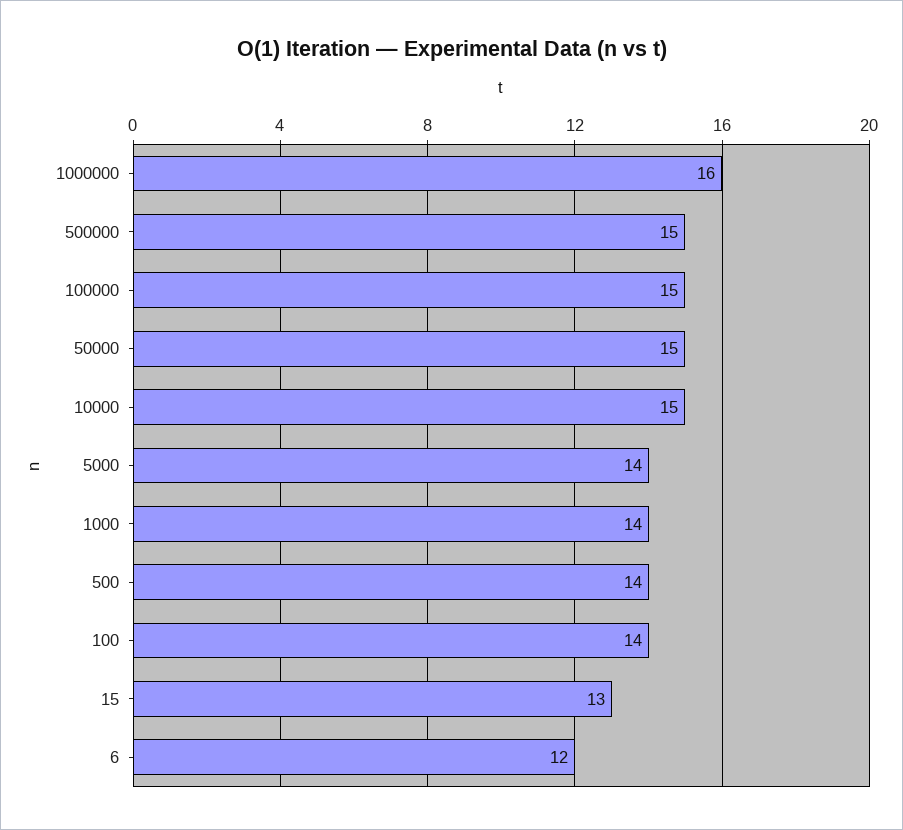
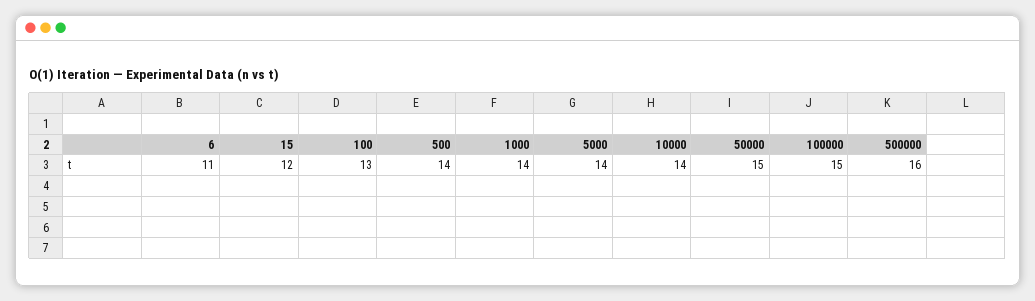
1000000: 16 -> none
500000: 15 -> 16
10000: 15 -> 14
100: 14 -> 13
15: 13 -> 12
6: 12 -> 11

